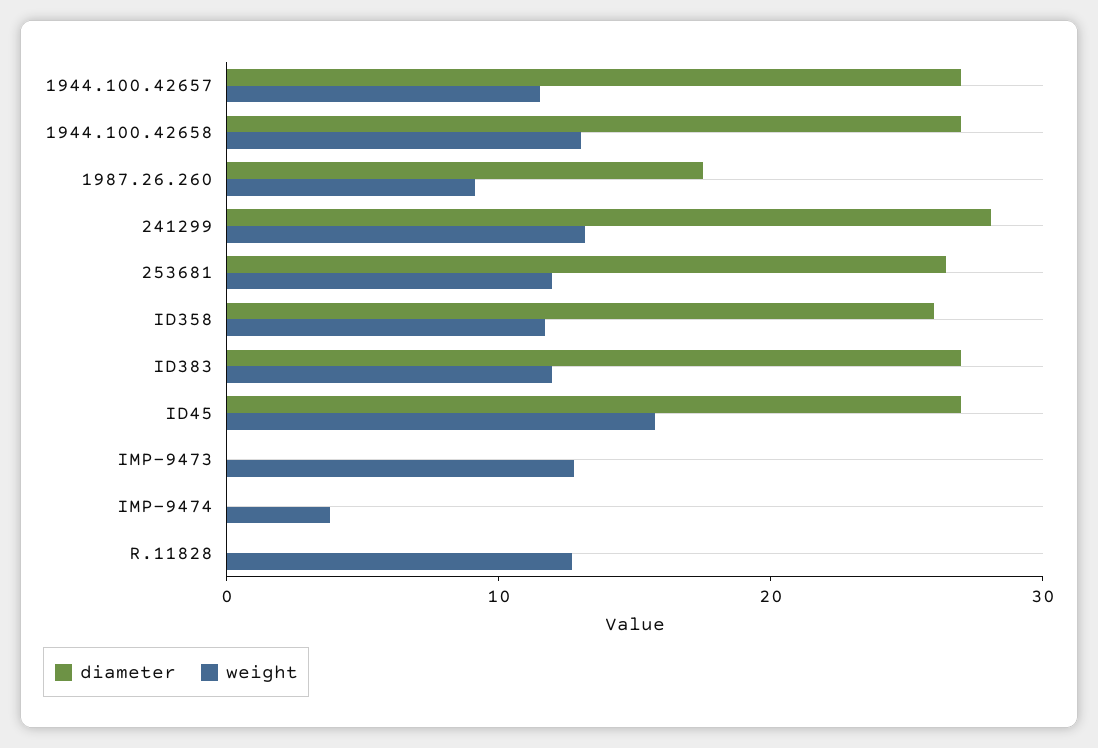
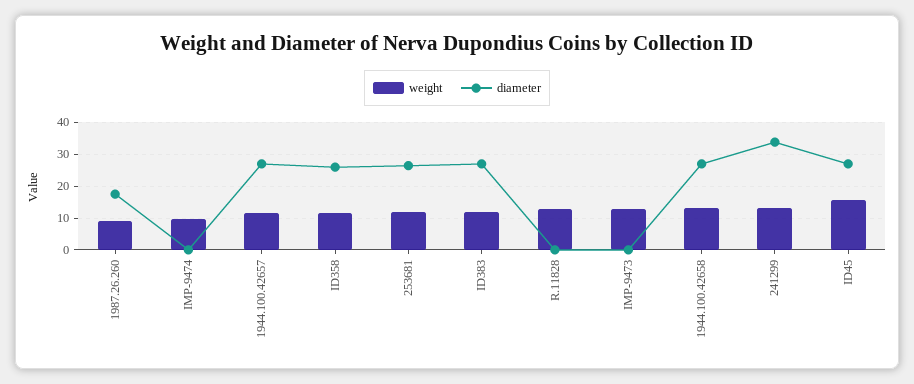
diameter, 241299: 28 -> 34
weight, IMP-9474: 4 -> 10

